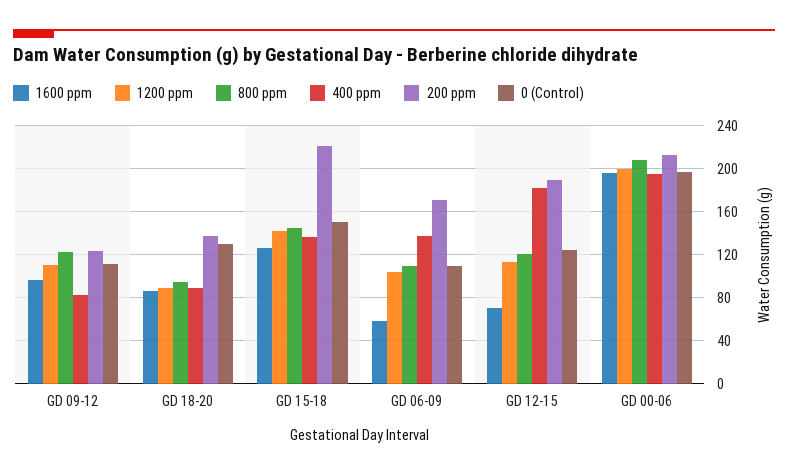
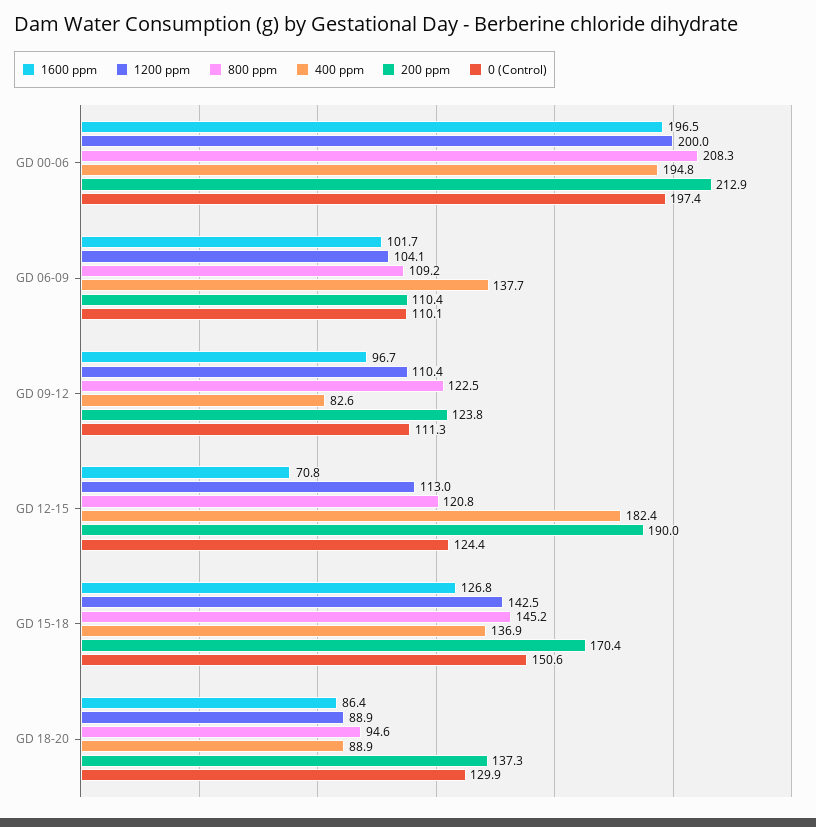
200 ppm, GD 15-18: 220 -> 170.4
1600 ppm, GD 06-09: 60 -> 101.7
200 ppm, GD 06-09: 170 -> 110.4

